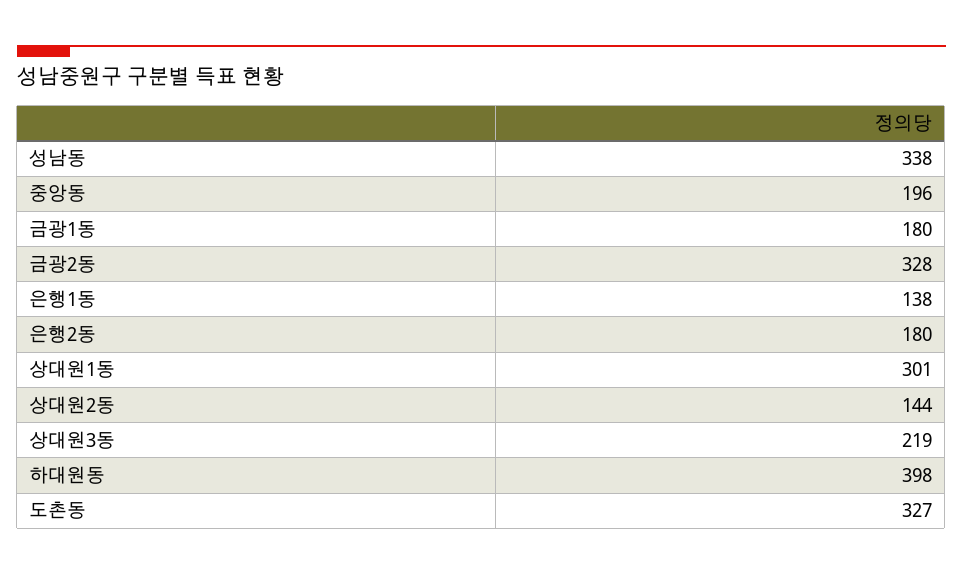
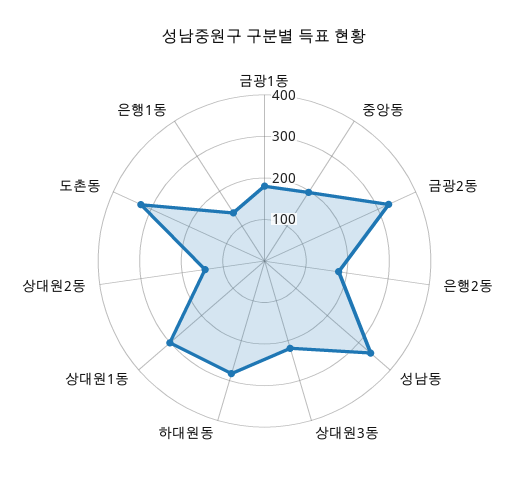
하대원동: 398 -> 280

